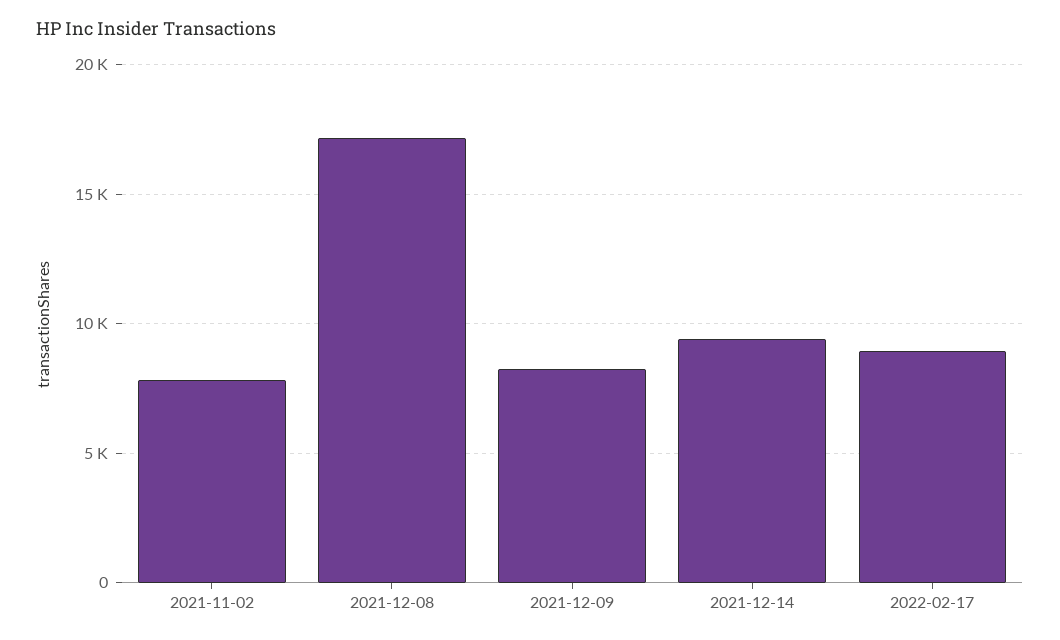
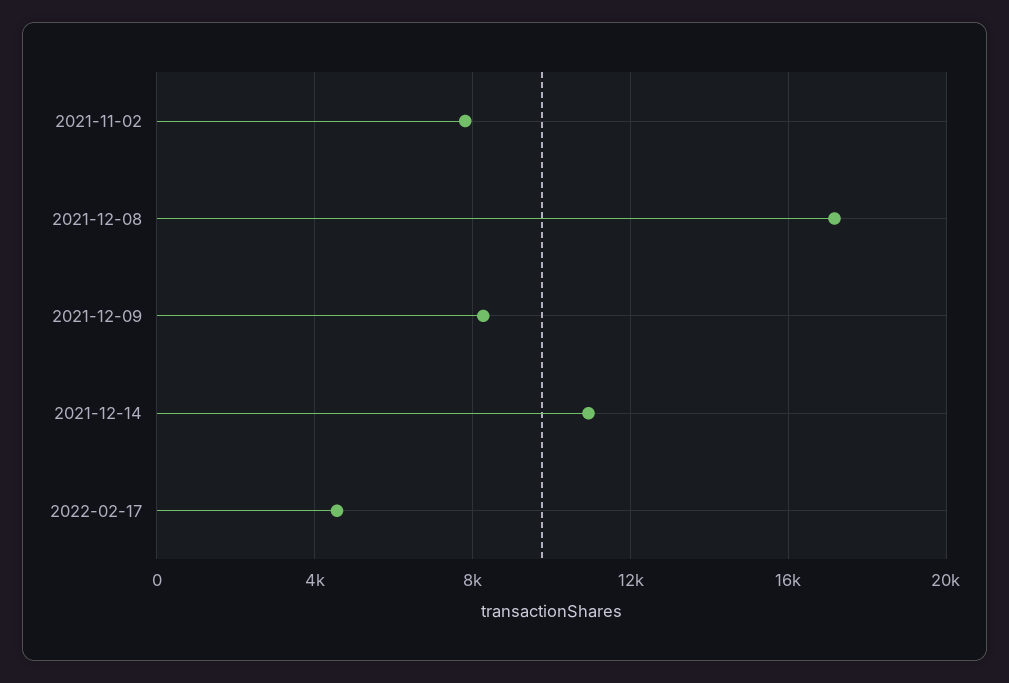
2021-12-14: 9500 -> 11000
2022-02-17: 9000 -> 4500

